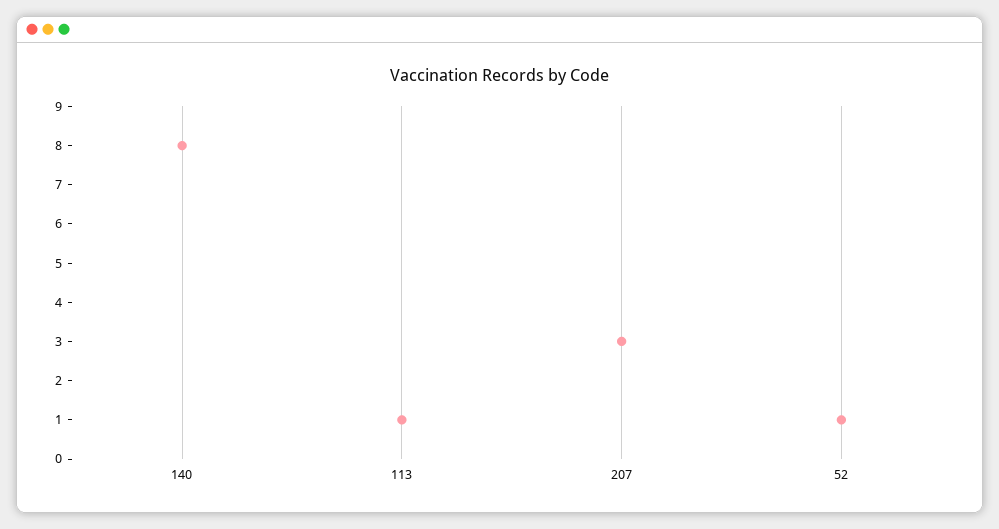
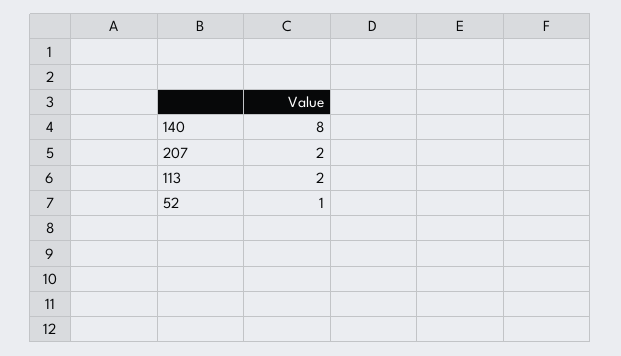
113: 1 -> 2
207: 3 -> 2

